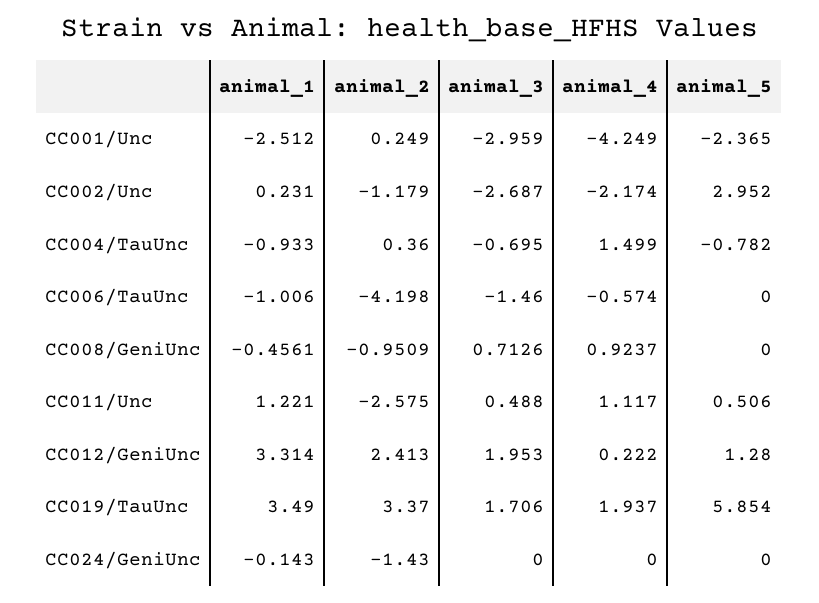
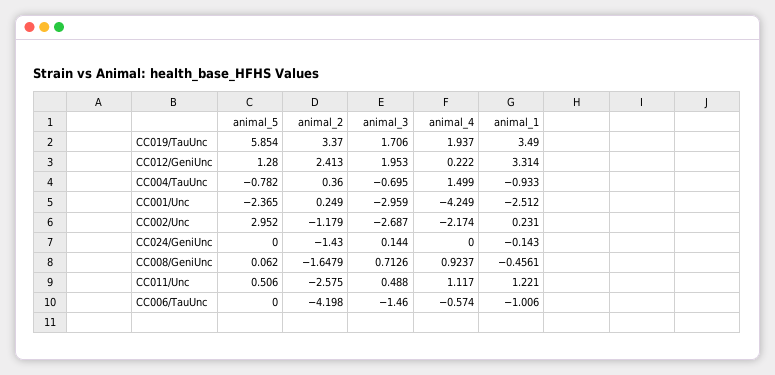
animal_2, CC008/GeniUnc: -0.9509 -> -1.6479
animal_5, CC008/GeniUnc: 0 -> 0.062
animal_3, CC024/GeniUnc: 0 -> 0.144

